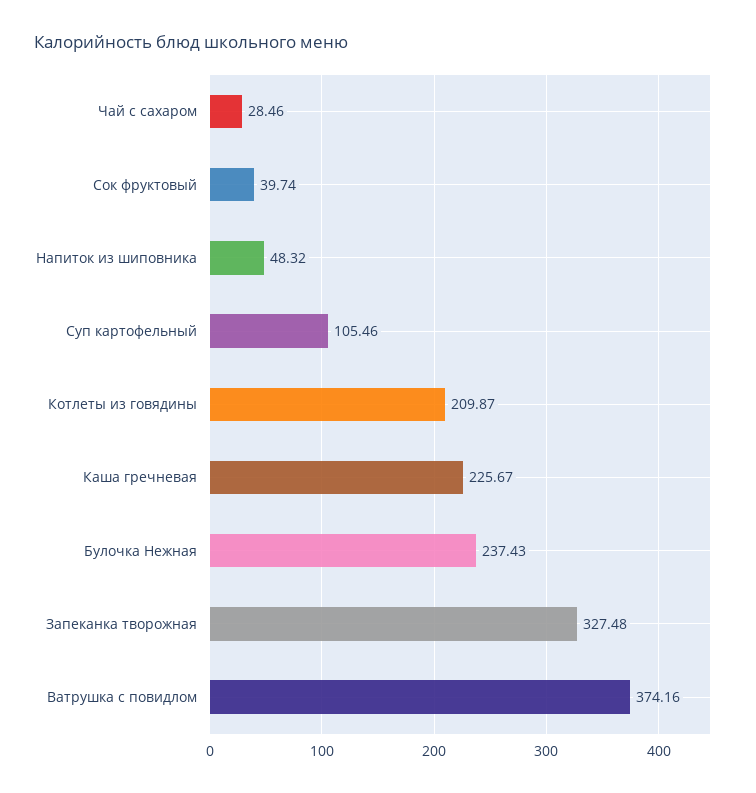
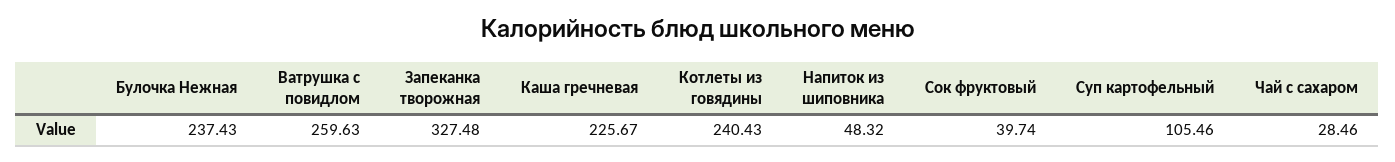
Котлеты из говядины: 209.87 -> 240.43
Ватрушка с повидлом: 374.16 -> 259.63

